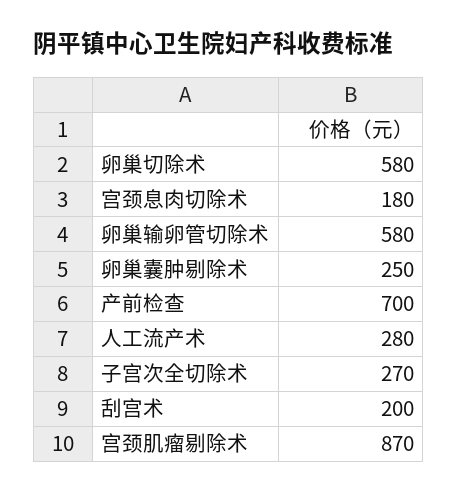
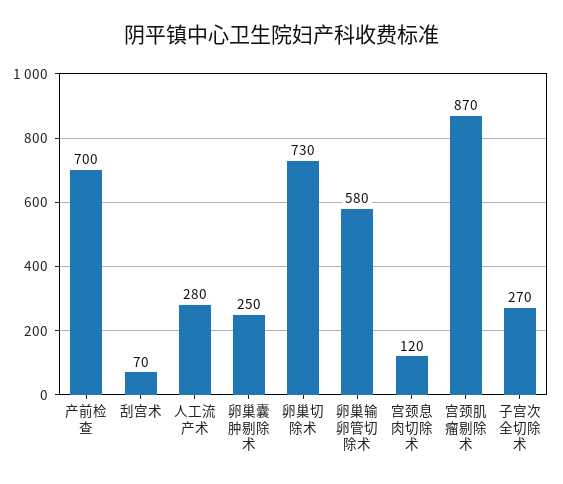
卵巢切除术: 580 -> 730
宫颈息肉切除术: 180 -> 120
刮宫术: 200 -> 70

